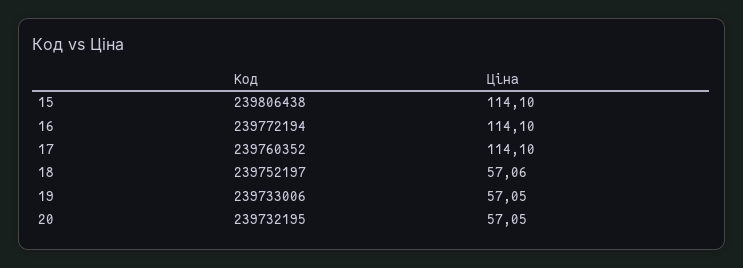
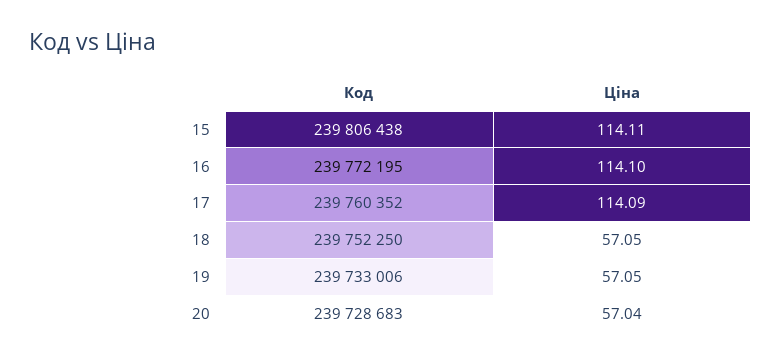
Ціна, 15: 114.1 -> 114.11
Код, 16: 239772194 -> 239772195
Ціна, 17: 114.1 -> 114.09
Код, 18: 239752197 -> 239752250
Ціна, 18: 57.06 -> 57.05
Код, 20: 239732195 -> 239728683
Ціна, 20: 57.05 -> 57.04

